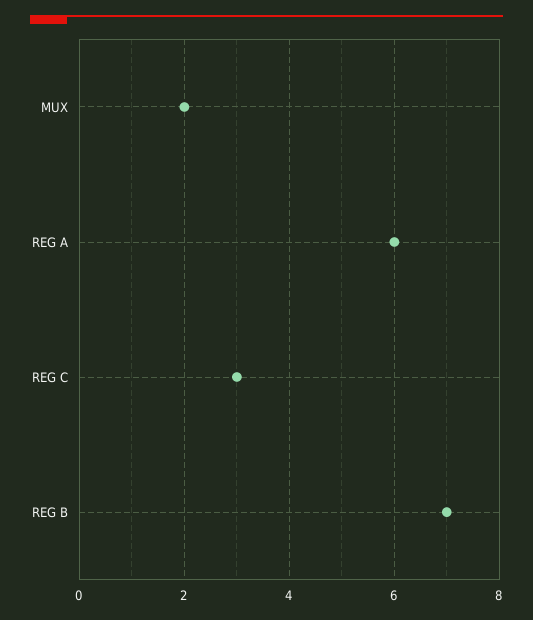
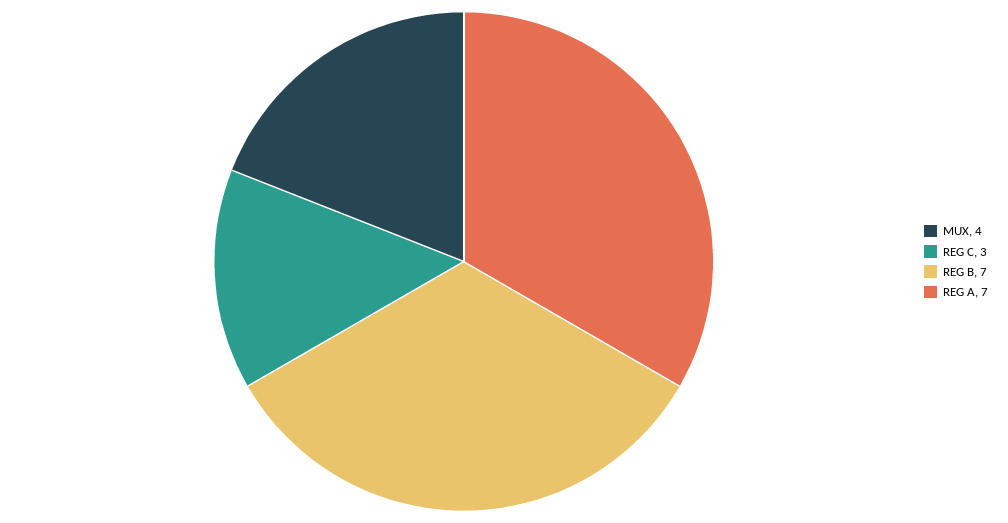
MUX: 2 -> 4
REG A: 6 -> 7

